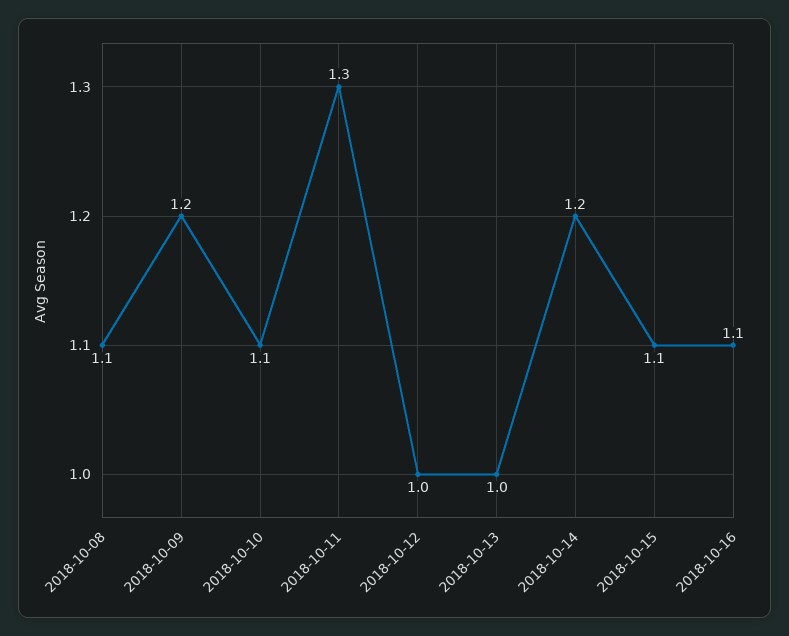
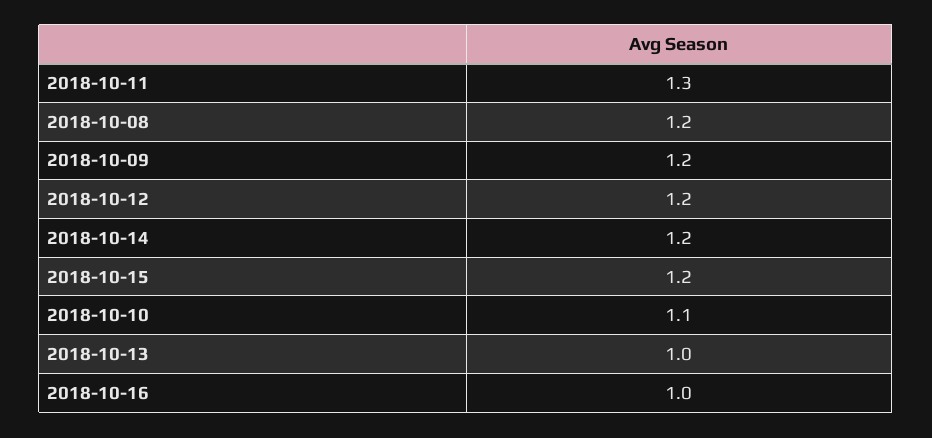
2018-10-08: 1.1 -> 1.2
2018-10-12: 1 -> 1.2
2018-10-15: 1.1 -> 1.2
2018-10-16: 1.1 -> 1

